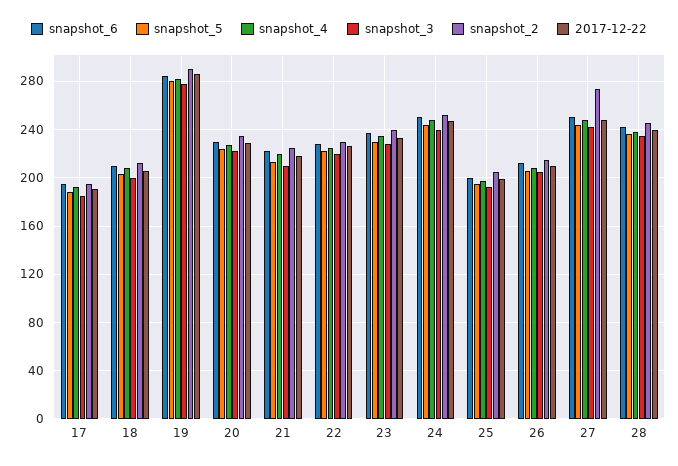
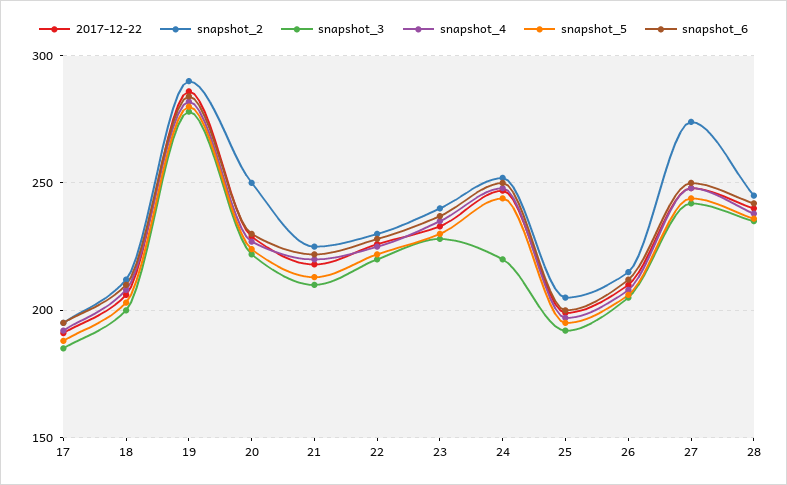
snapshot_2, 20: 235 -> 250
snapshot_3, 24: 240 -> 220

